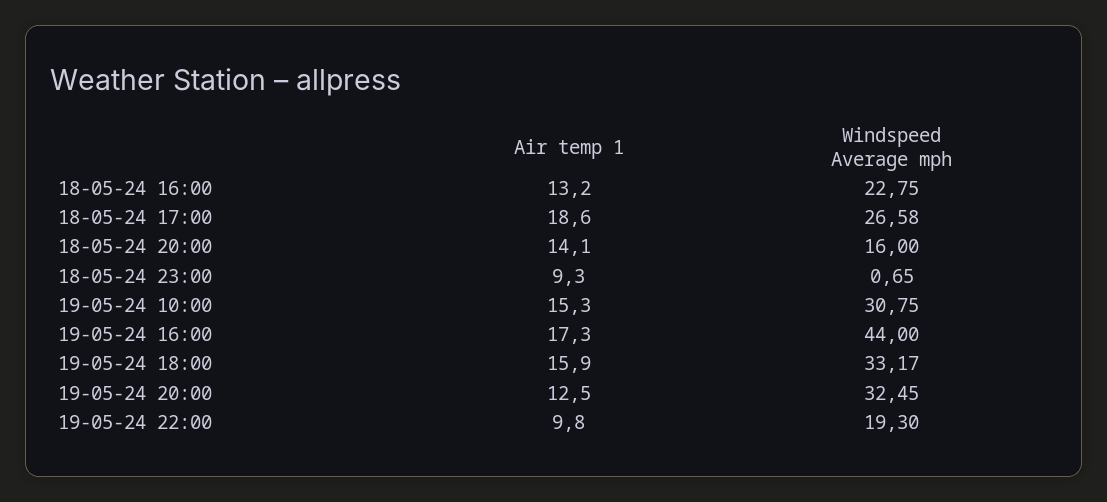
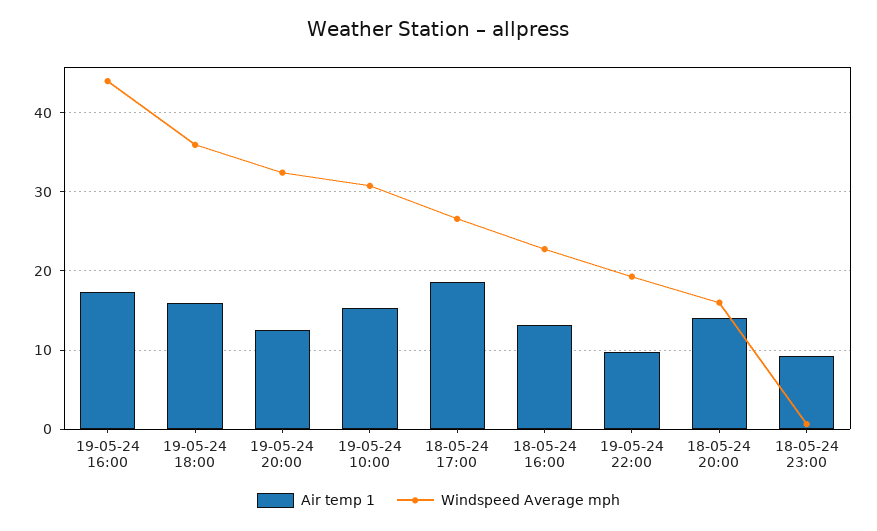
Windspeed Average mph, 19-05-24 18:00: 33.17 -> 36

